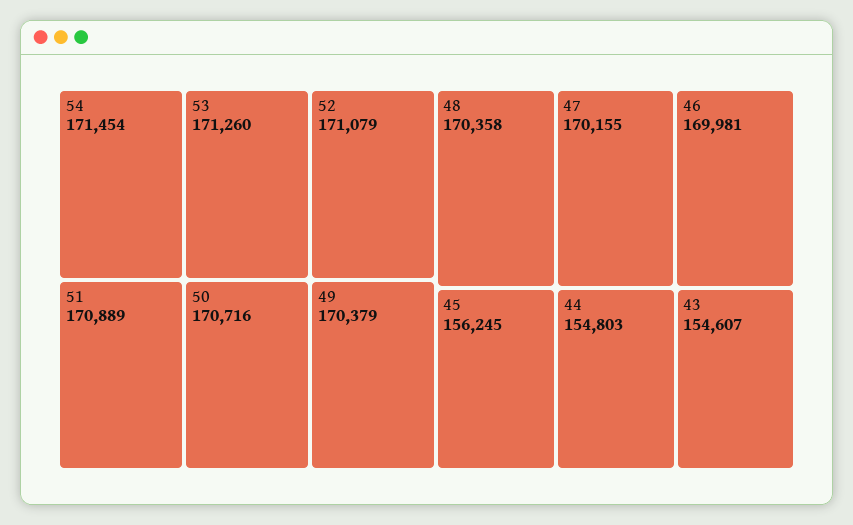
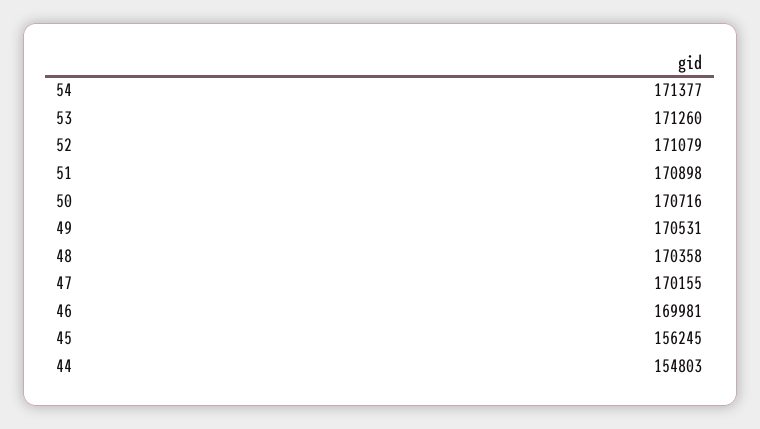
54: 171454 -> 171377
51: 170889 -> 170898
49: 170379 -> 170531
43: 154607 -> none

